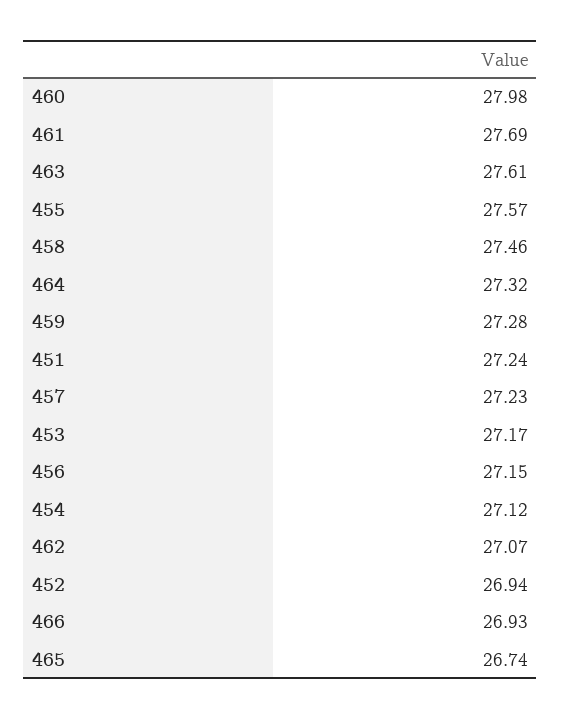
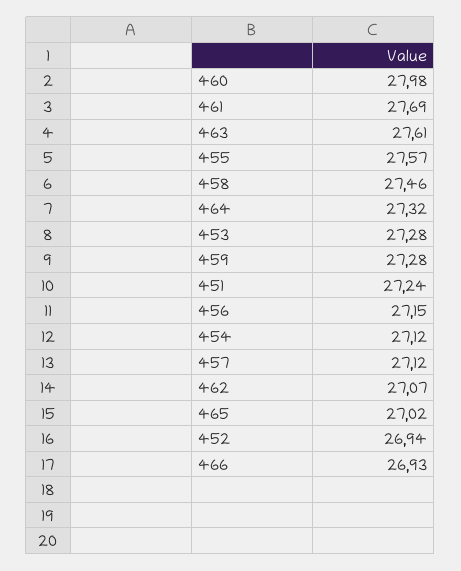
457: 27.23 -> 27.12
453: 27.17 -> 27.28
465: 26.74 -> 27.02

